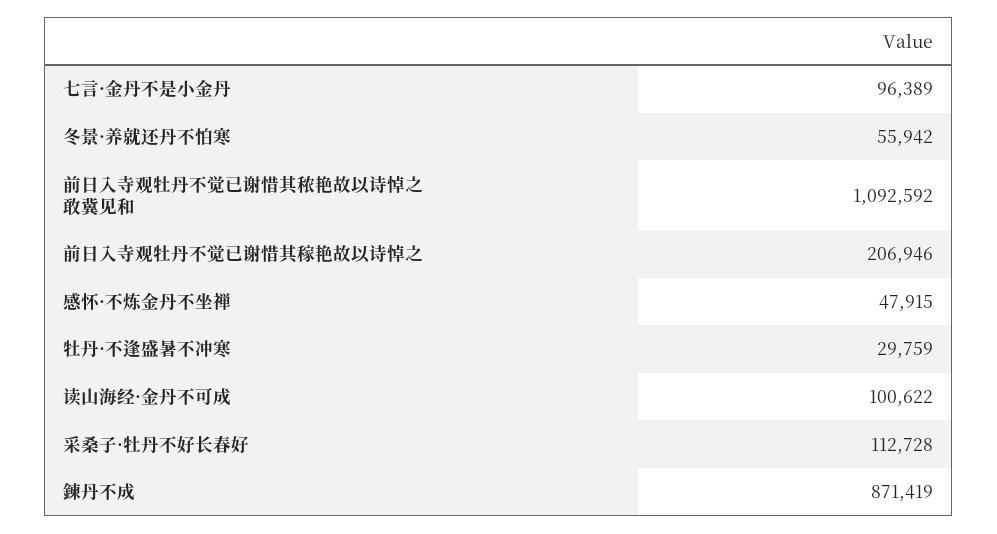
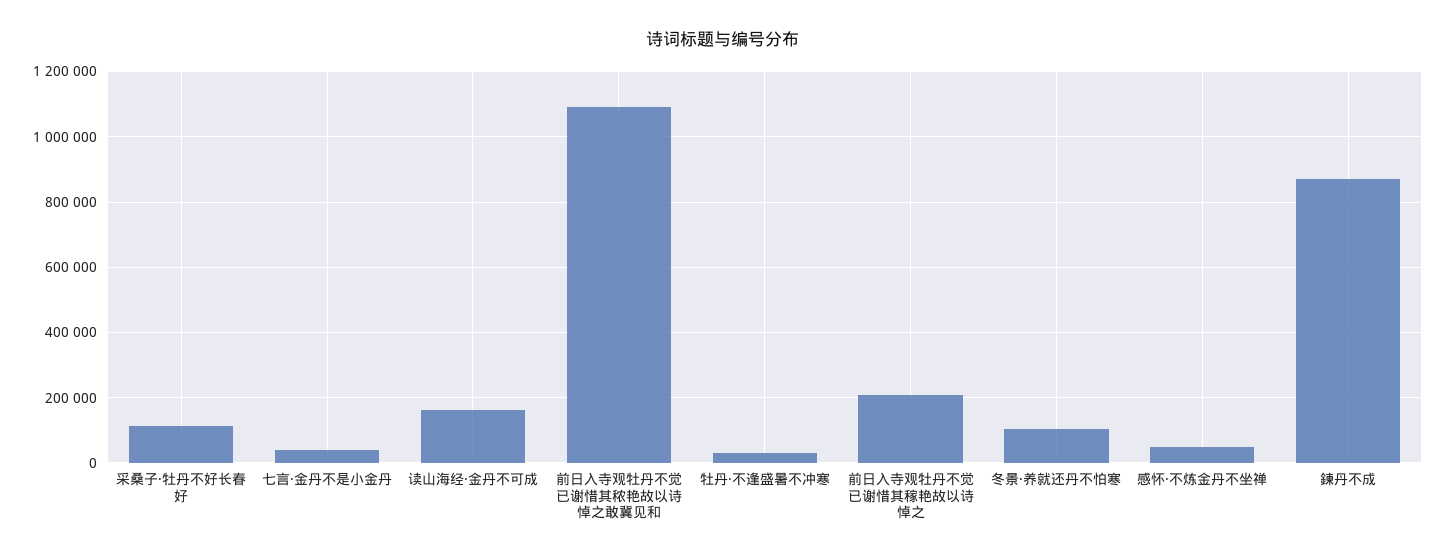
七言·金丹不是小金丹: 96389 -> 40000
冬景·养就还丹不怕寒: 55942 -> 100000
读山海经·金丹不可成: 100622 -> 160000

